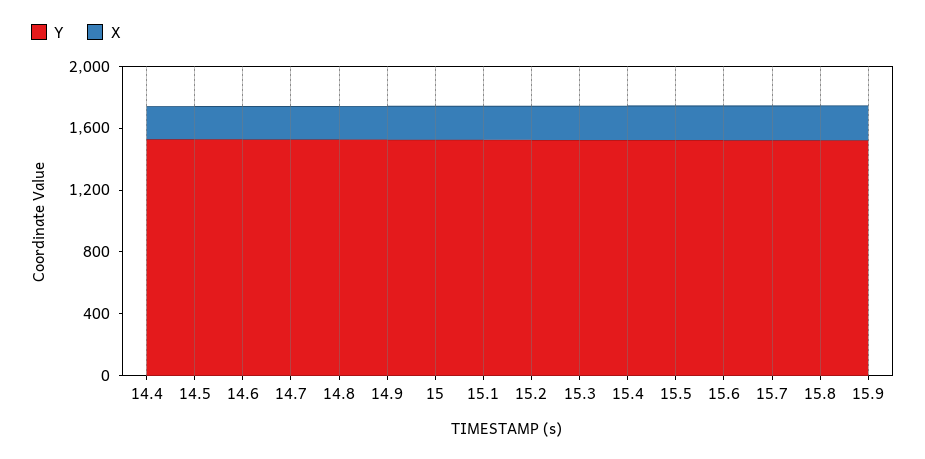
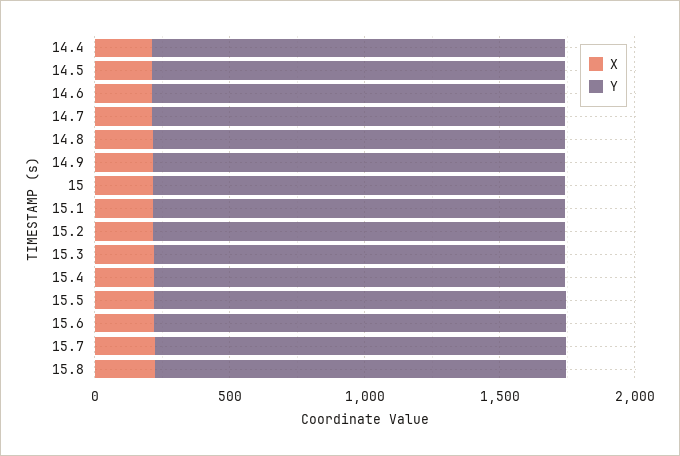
Y, 15.9: 1500 -> none
X, 15.9: 200 -> none

